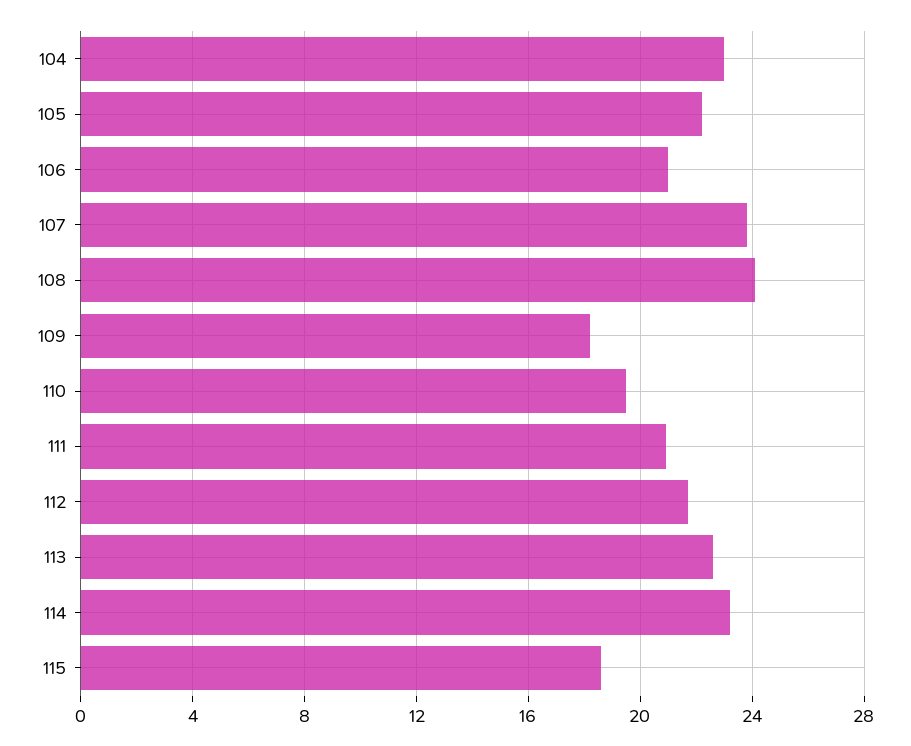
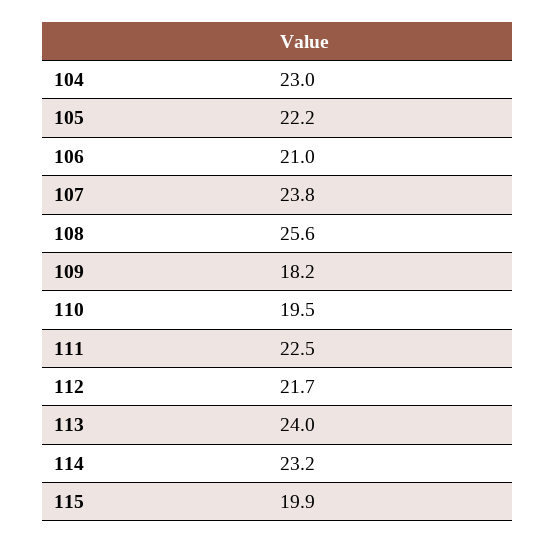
108: 24 -> 25.6
111: 21 -> 22.5
113: 22.5 -> 24
115: 18.5 -> 19.9

